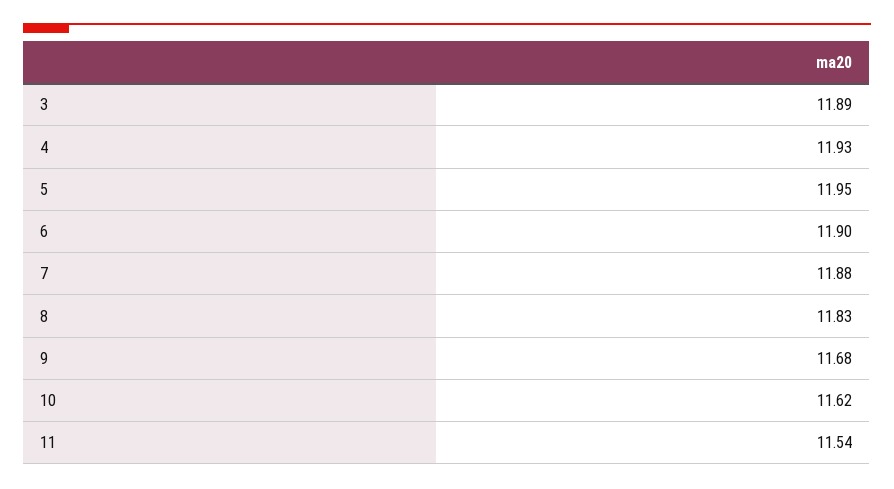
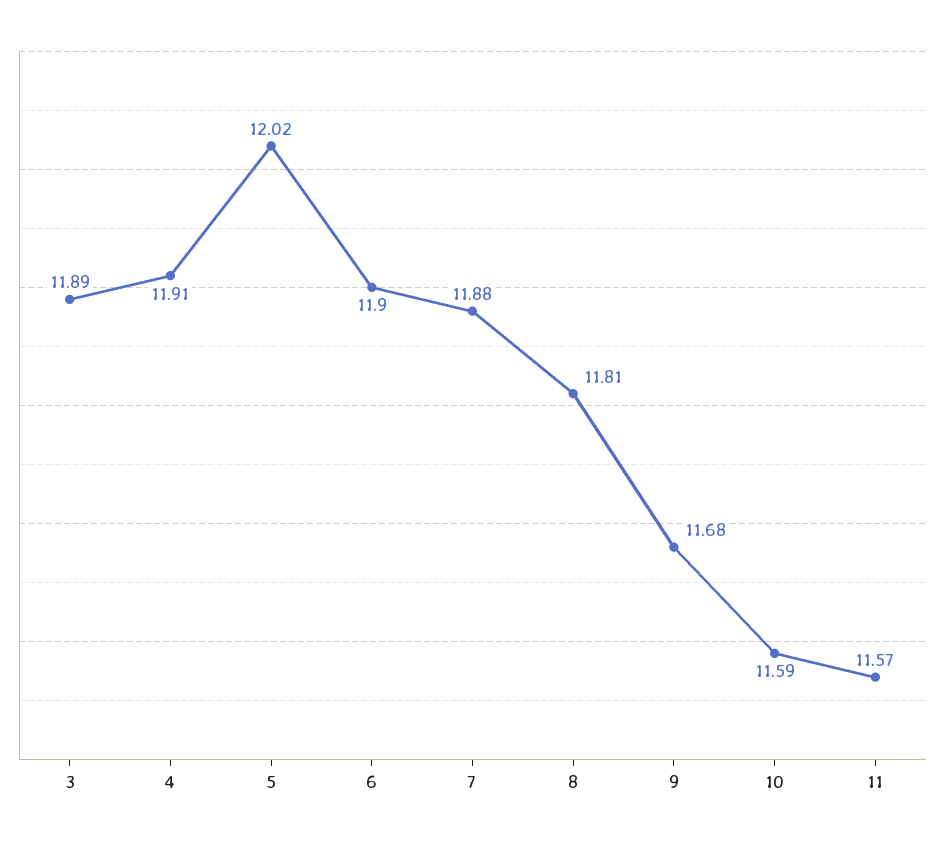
4: 11.93 -> 11.91
5: 11.95 -> 12.02
8: 11.83 -> 11.81
10: 11.62 -> 11.59
11: 11.54 -> 11.57

